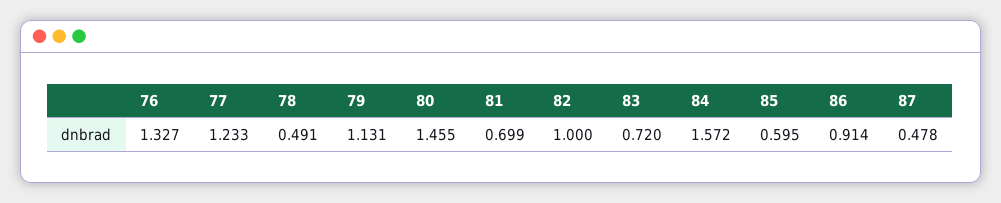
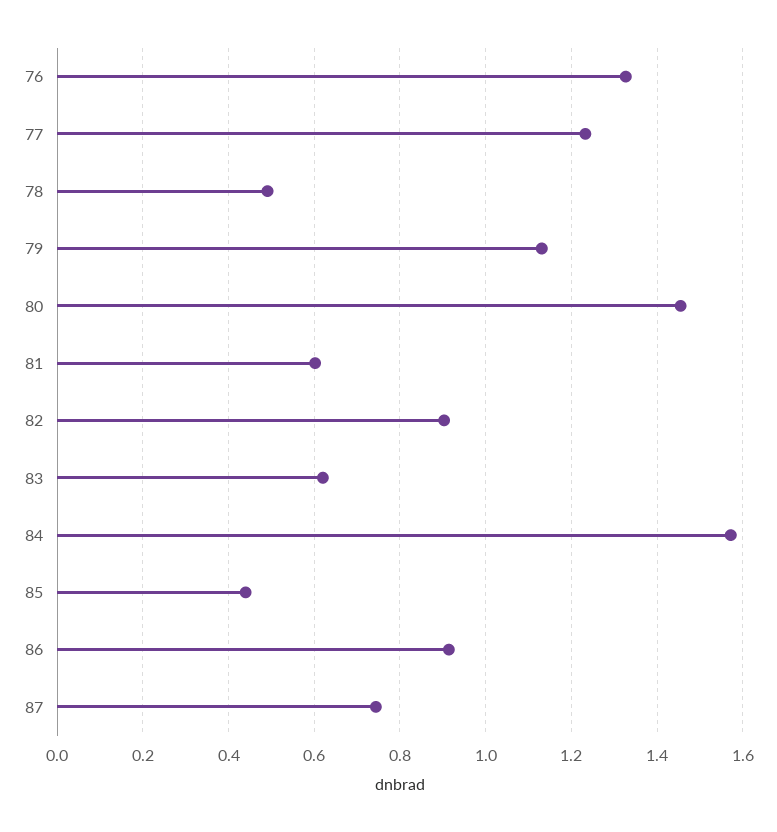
81: 0.699 -> 0.6
82: 1 -> 0.9
83: 0.72 -> 0.62
85: 0.595 -> 0.44
87: 0.478 -> 0.74

